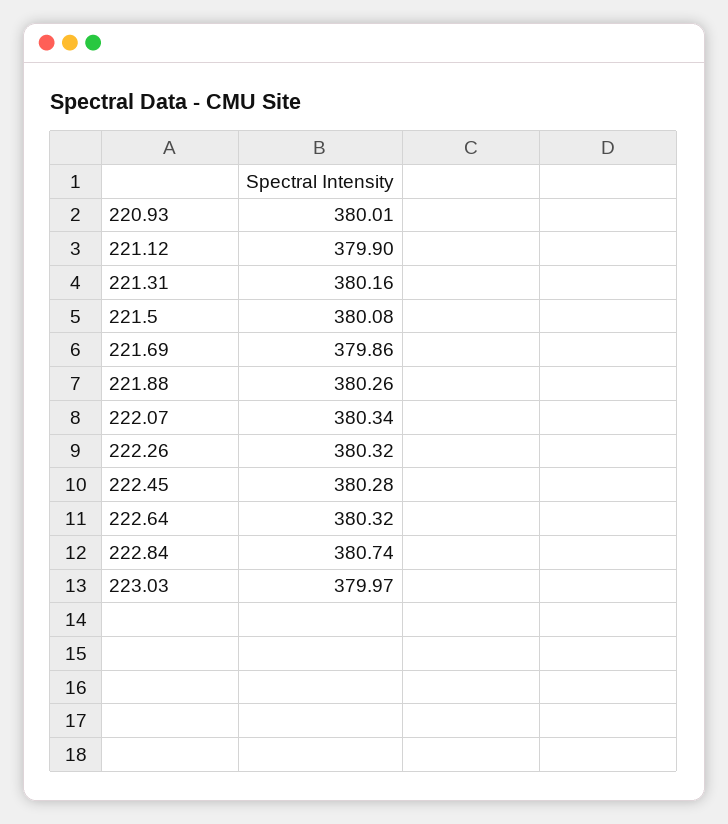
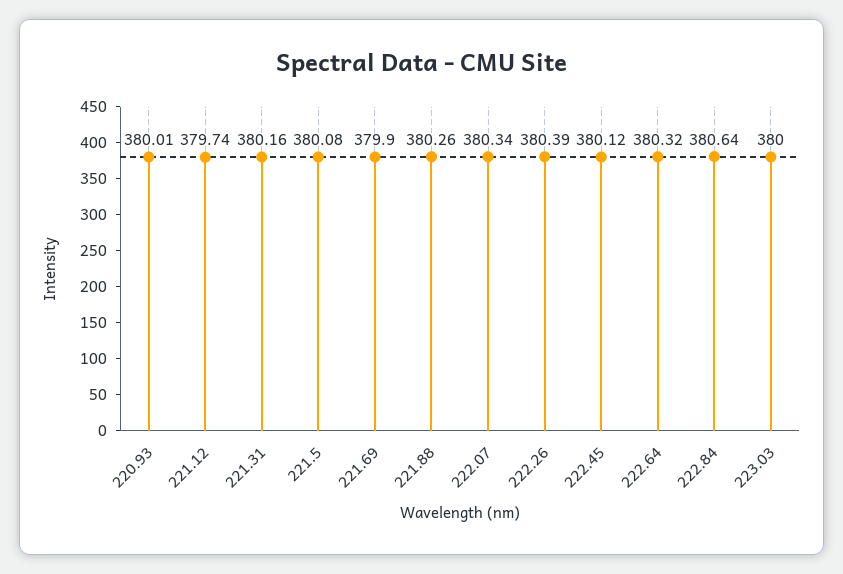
221.12: 379.9 -> 379.74
221.69: 379.86 -> 379.9
222.26: 380.32 -> 380.39
222.45: 380.28 -> 380.12
222.84: 380.74 -> 380.64
223.03: 379.97 -> 380

